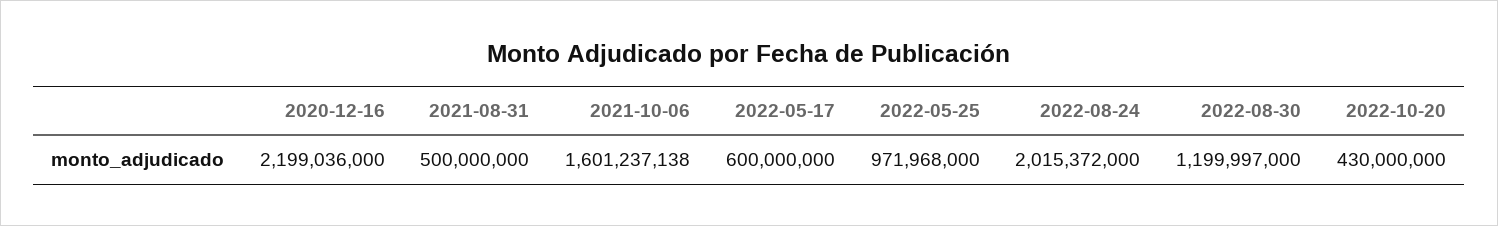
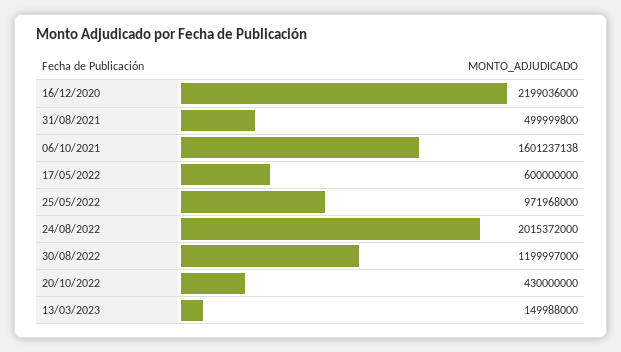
2021-08-31: 500000000 -> 499999800
13/03/2023: none -> 149988000

